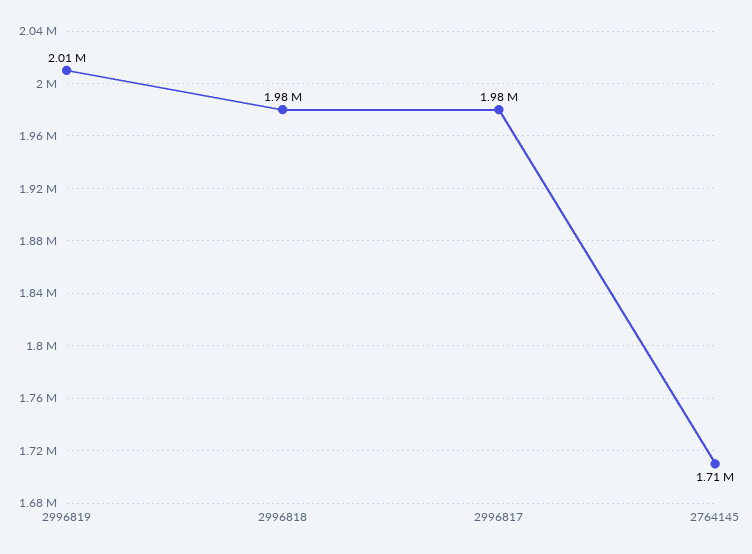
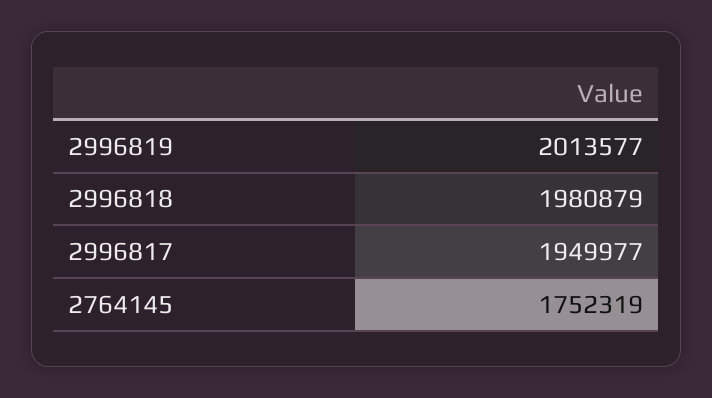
2996817: 1980000 -> 1949977
2764145: 1710000 -> 1752319

